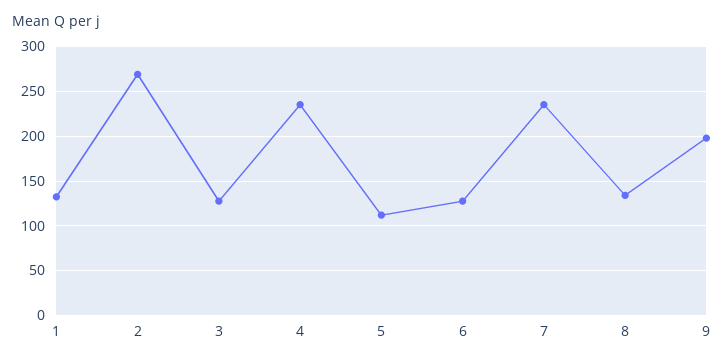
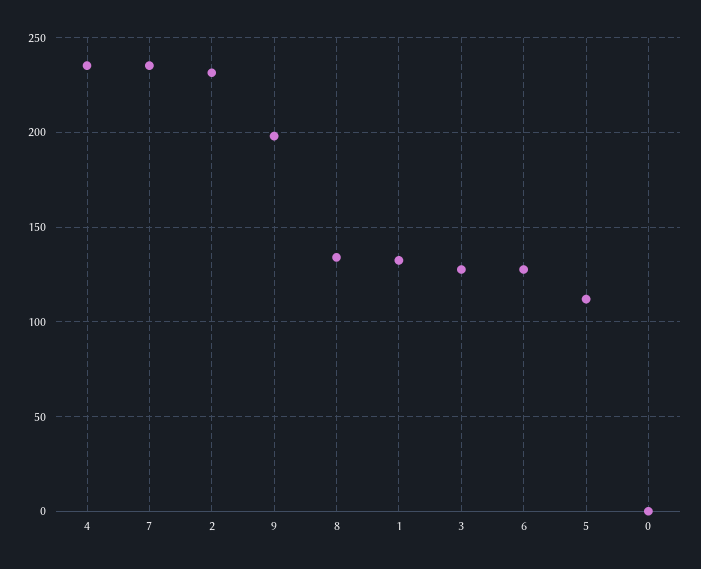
2: 270 -> 230
0: none -> 0

